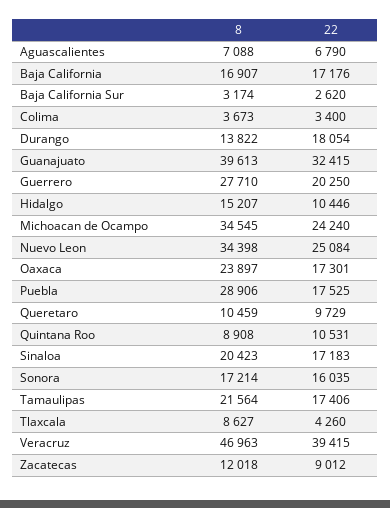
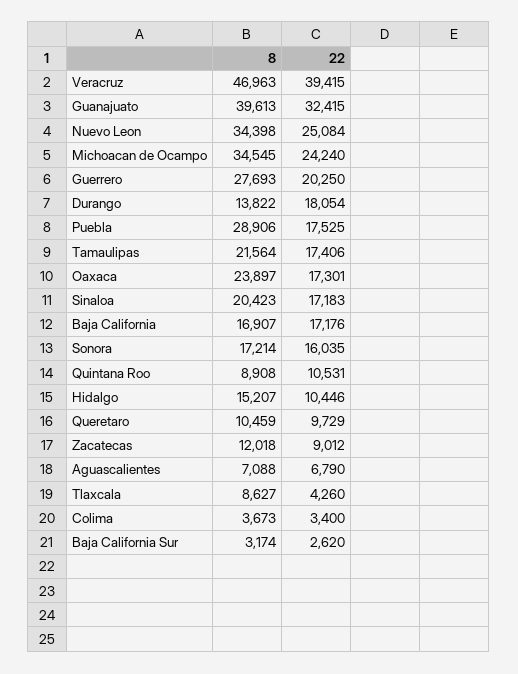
8, Guerrero: 27710 -> 27693

